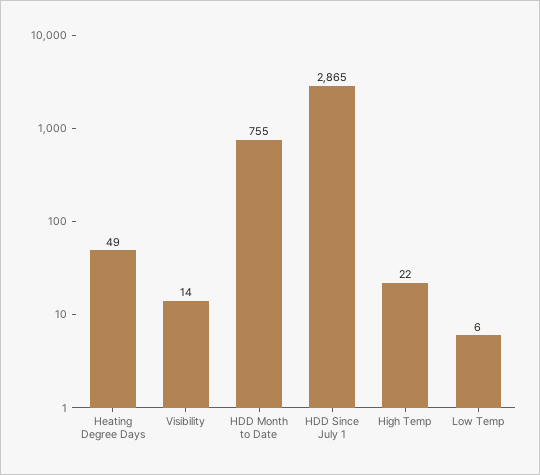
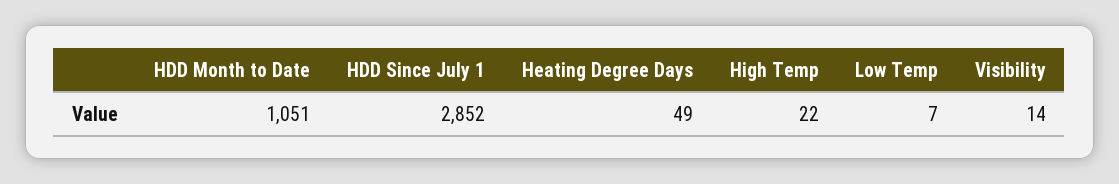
HDD Month to Date: 755 -> 1051
HDD Since July 1: 2865 -> 2852
Low Temp: 6 -> 7

